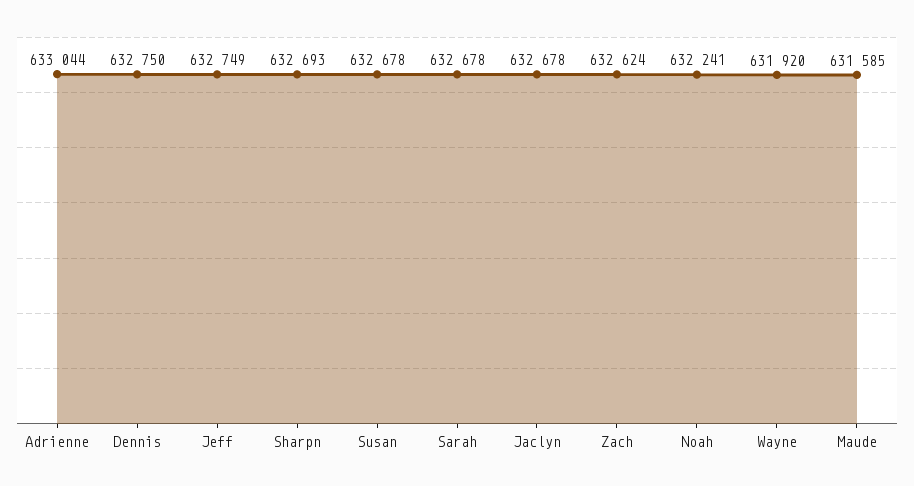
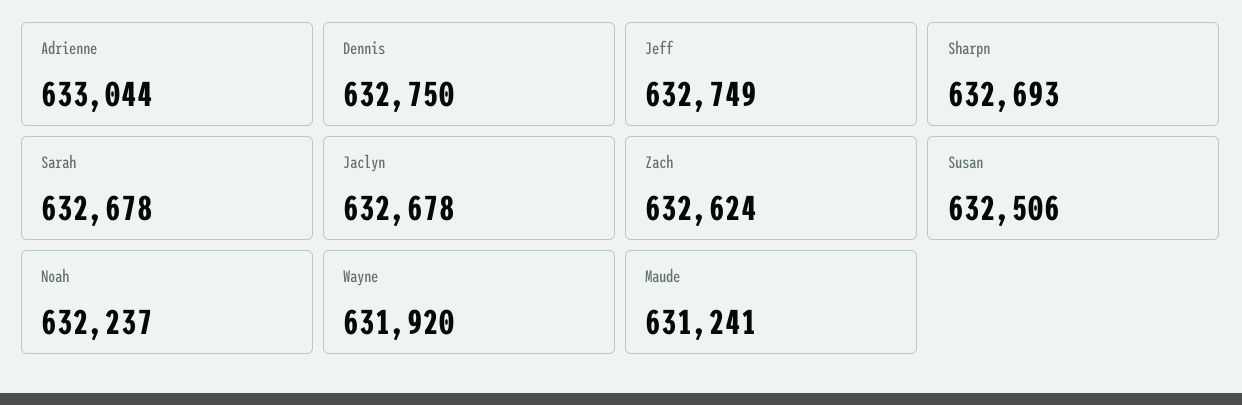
Susan: 632678 -> 632506
Noah: 632241 -> 632237
Maude: 631585 -> 631241

